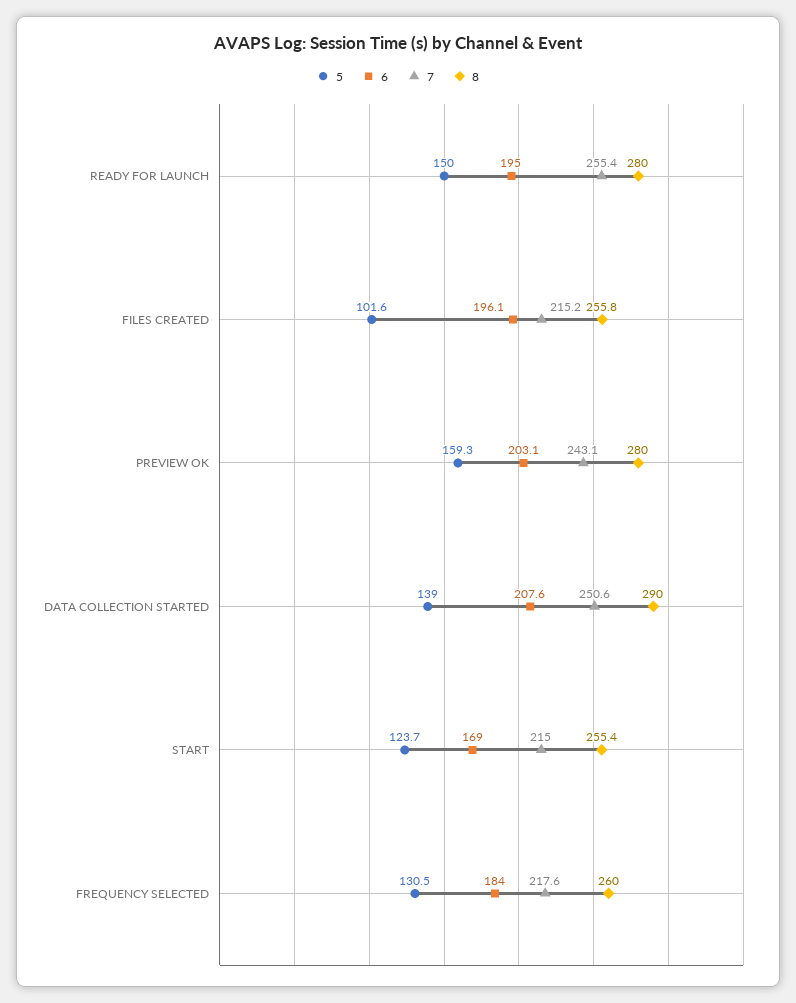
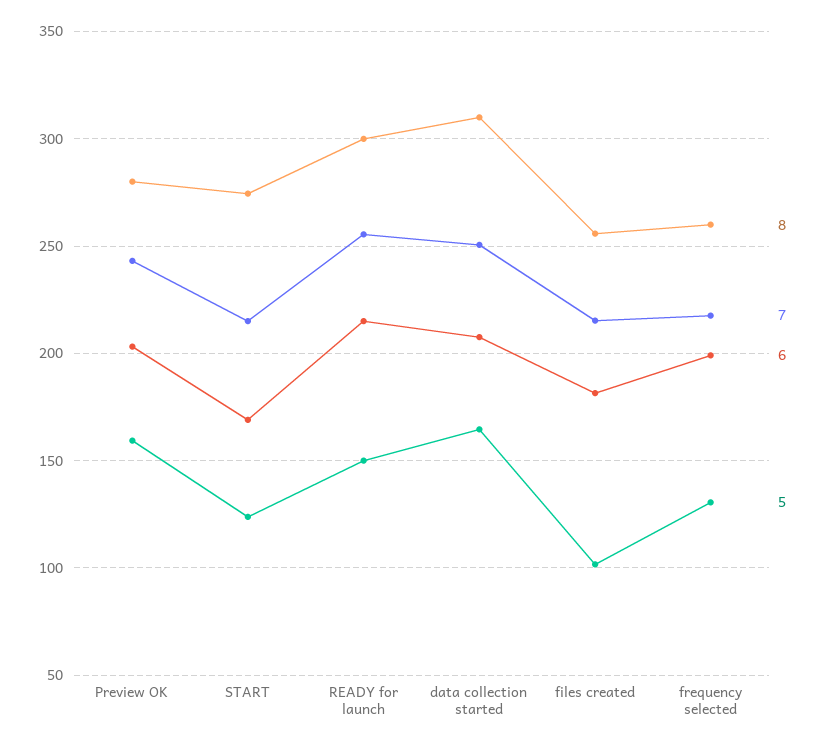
6, READY FOR LAUNCH: 195 -> 215
8, READY FOR LAUNCH: 280 -> 300
6, FILES CREATED: 196.1 -> 180
5, DATA COLLECTION STARTED: 139 -> 165
8, DATA COLLECTION STARTED: 290 -> 310
8, START: 255.4 -> 275
6, FREQUENCY SELECTED: 184 -> 200

